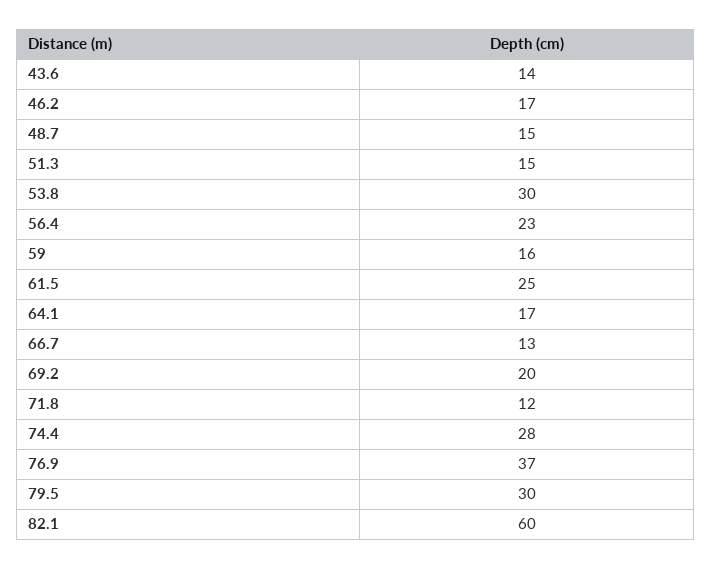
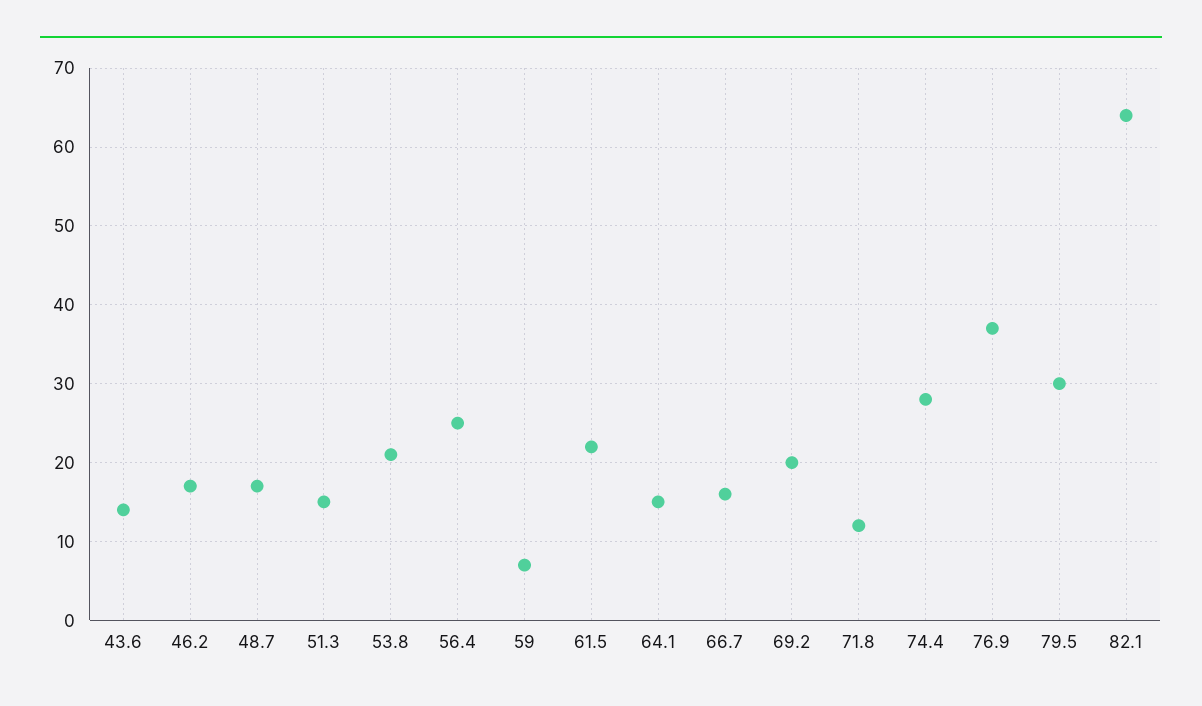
48.7: 15 -> 17
53.8: 30 -> 21
56.4: 23 -> 25
59: 16 -> 7
61.5: 25 -> 22
64.1: 17 -> 15
66.7: 13 -> 16
82.1: 60 -> 64

